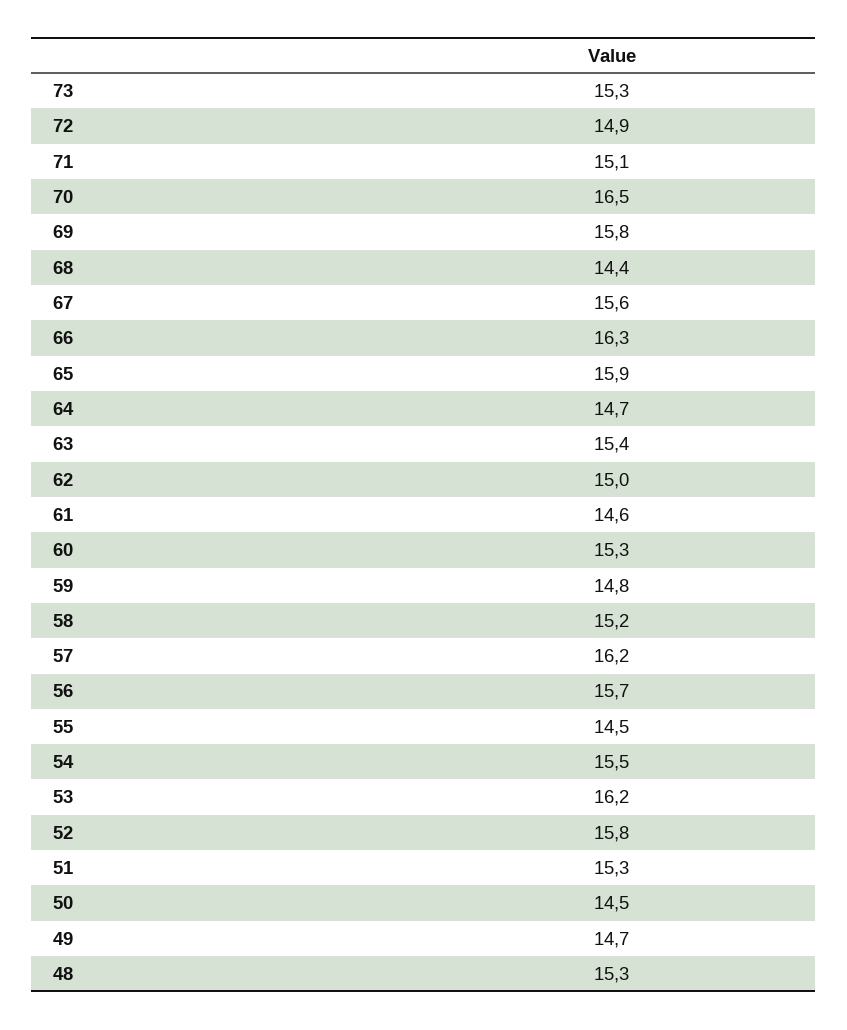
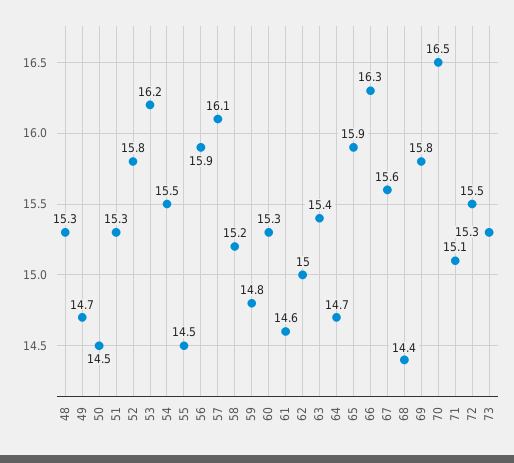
72: 14.9 -> 15.5
57: 16.2 -> 16.1
56: 15.7 -> 15.9

